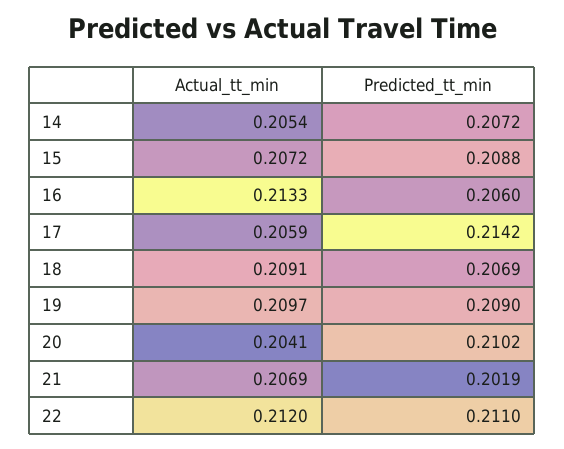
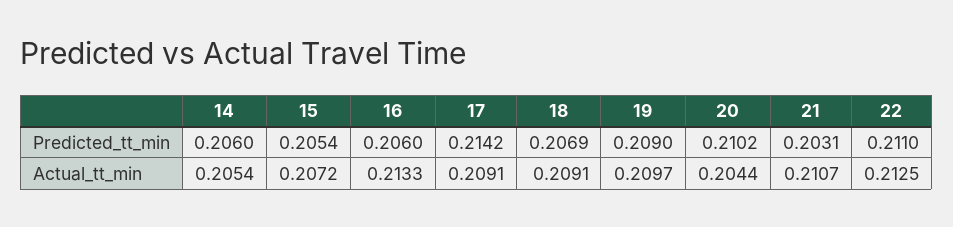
Predicted_tt_min, 14: 0.2072 -> 0.206
Predicted_tt_min, 15: 0.2088 -> 0.2054
Actual_tt_min, 17: 0.2059 -> 0.2091
Actual_tt_min, 20: 0.2041 -> 0.2044
Actual_tt_min, 21: 0.2069 -> 0.2107
Predicted_tt_min, 21: 0.2019 -> 0.2031
Actual_tt_min, 22: 0.212 -> 0.2125

